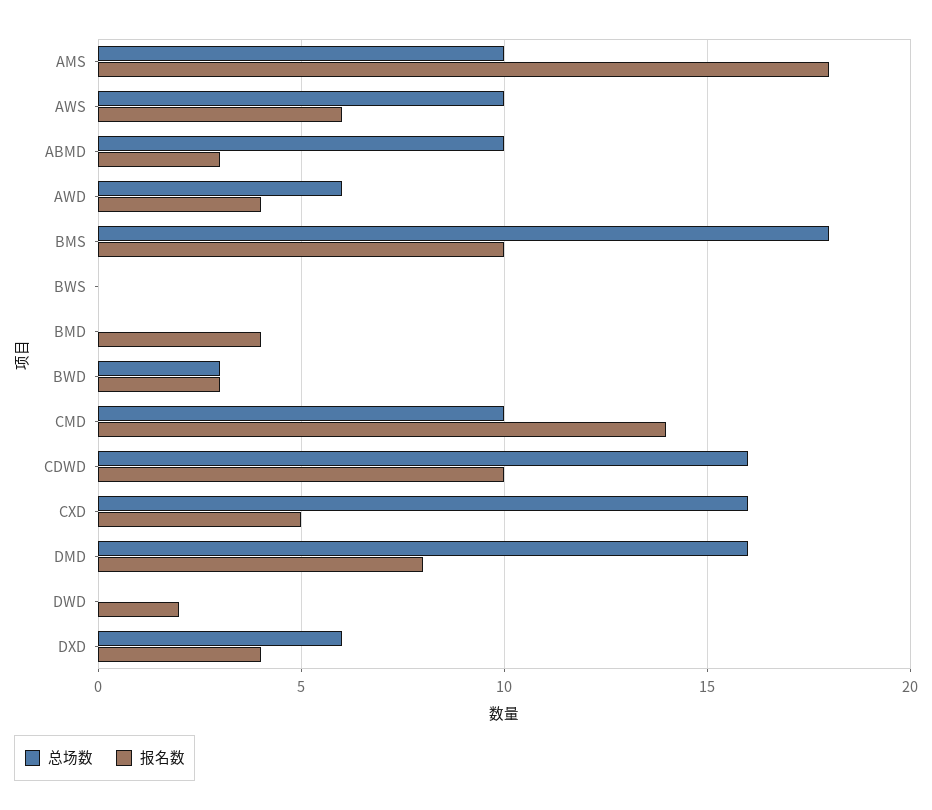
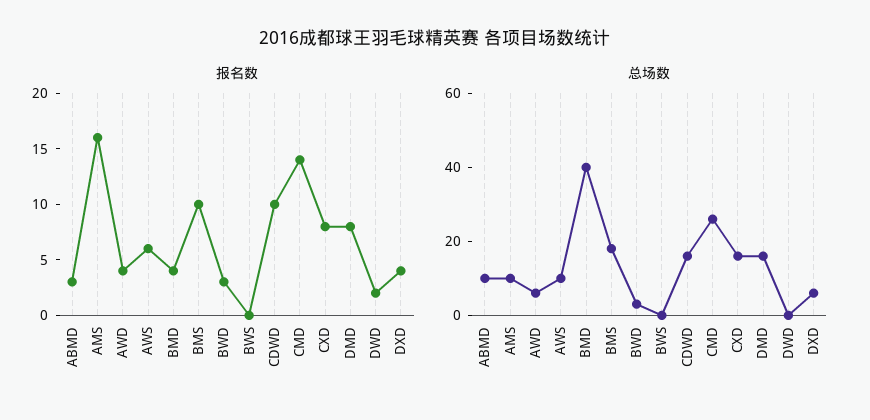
报名数, AMS: 18 -> 16
总场数, BMD: 0 -> 40
总场数, CMD: 10 -> 25
报名数, CXD: 5 -> 8

